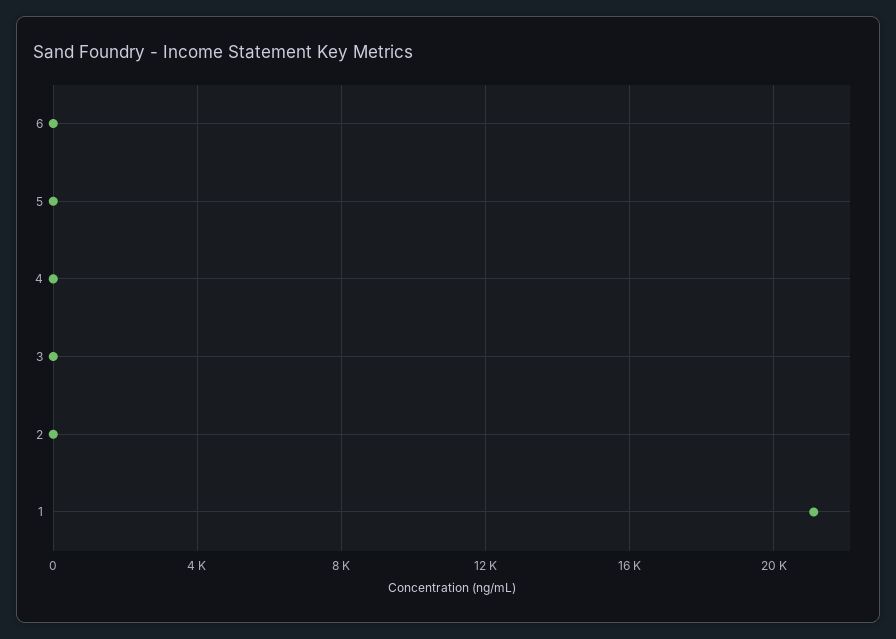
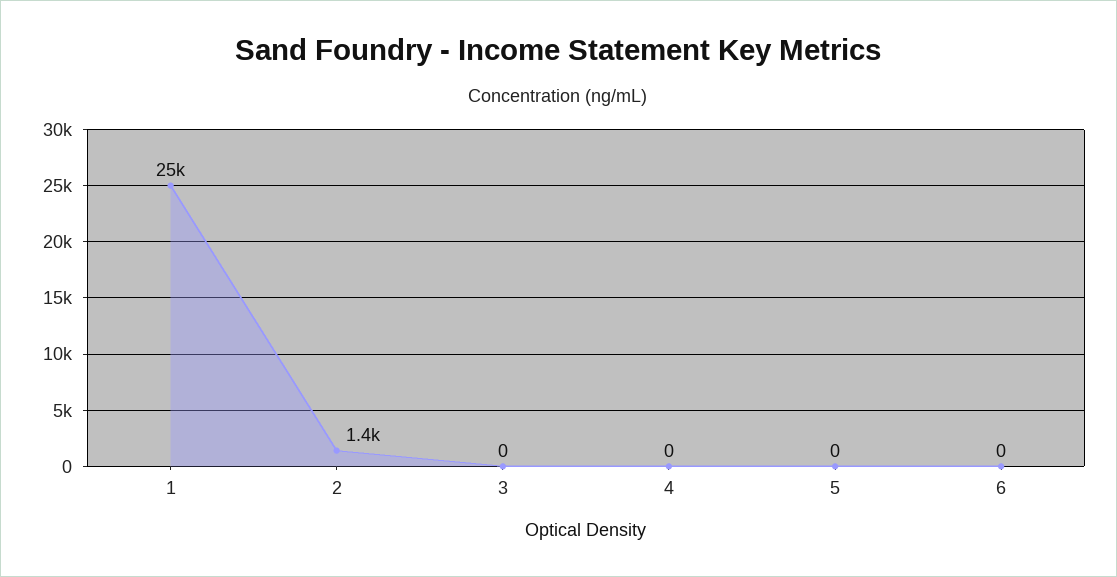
2: 0 -> 1400
1: 21000 -> 25000

